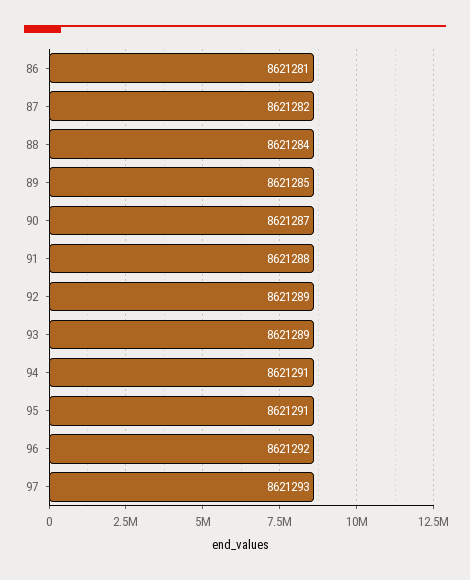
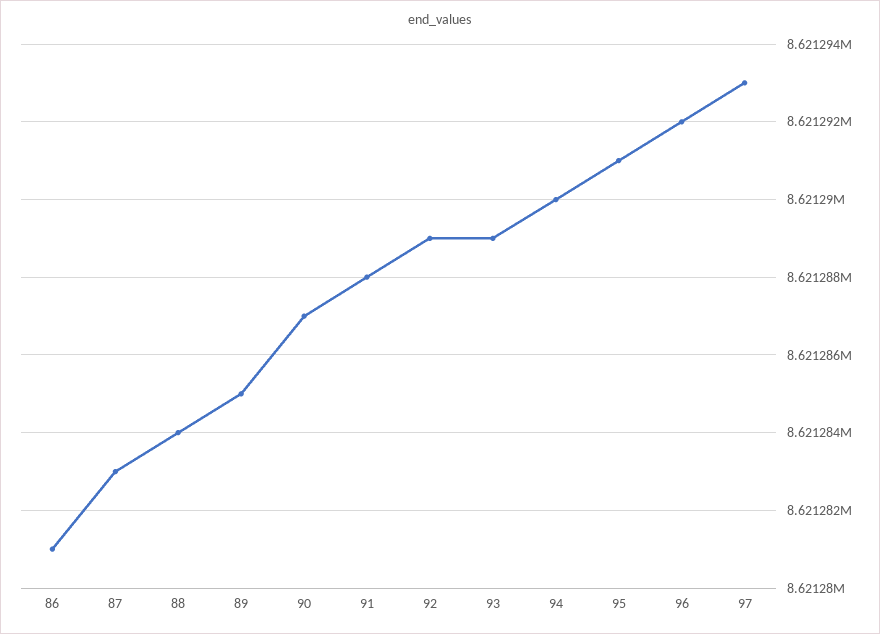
87: 8621282 -> 8621283
94: 8621291 -> 8621290

